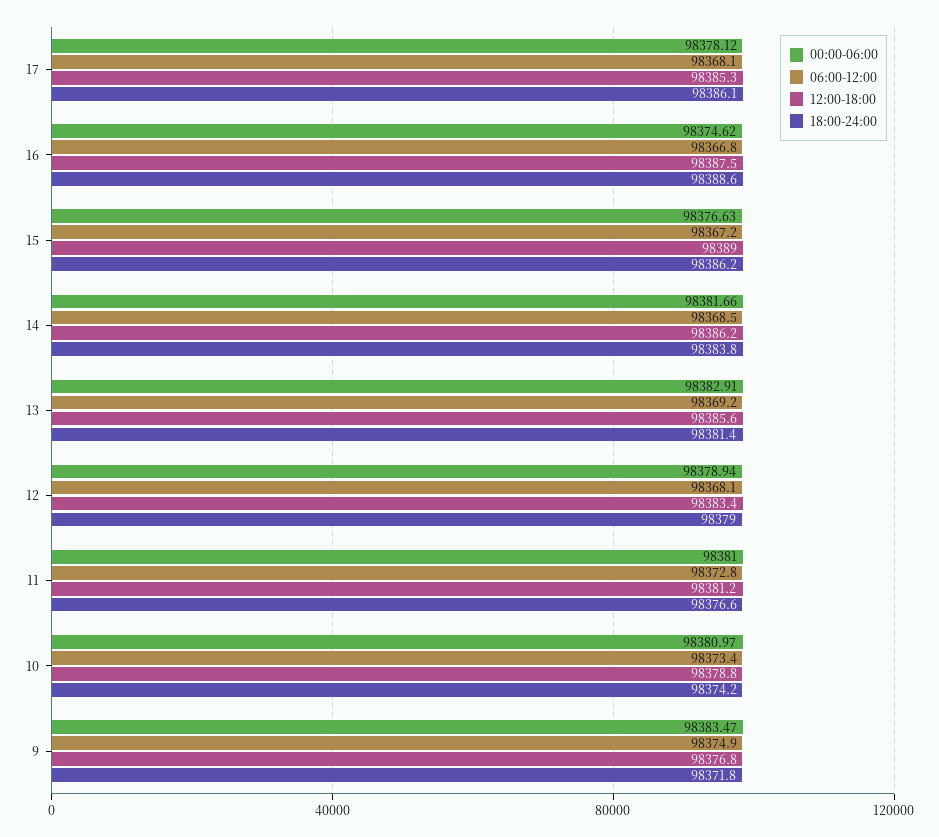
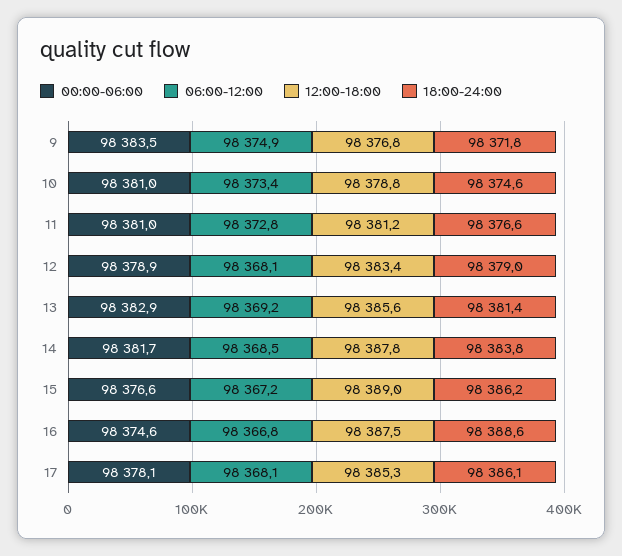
12:00-18:00, 14: 98386.2 -> 98387.8
18:00-24:00, 10: 98374.2 -> 98374.6

